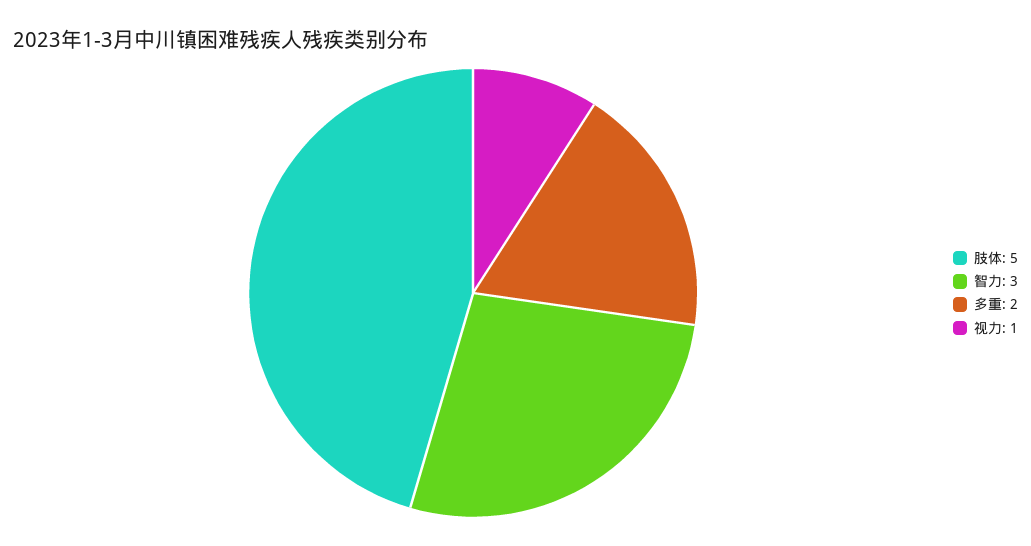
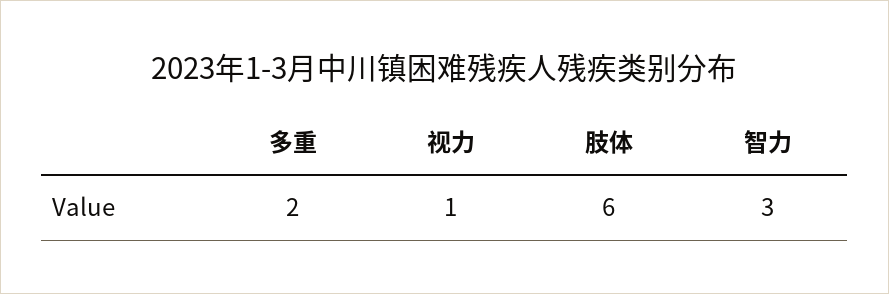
肢体: 5 -> 6

